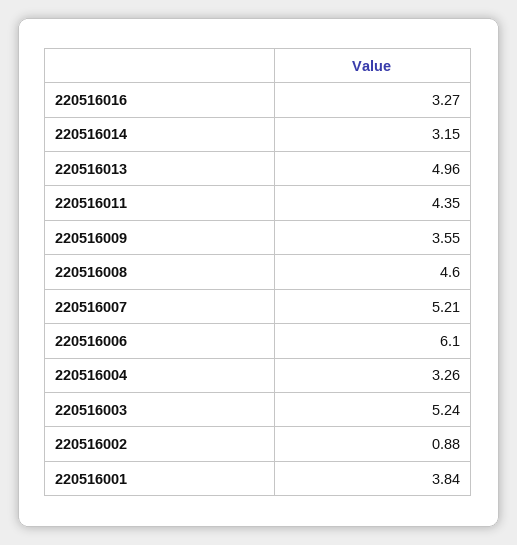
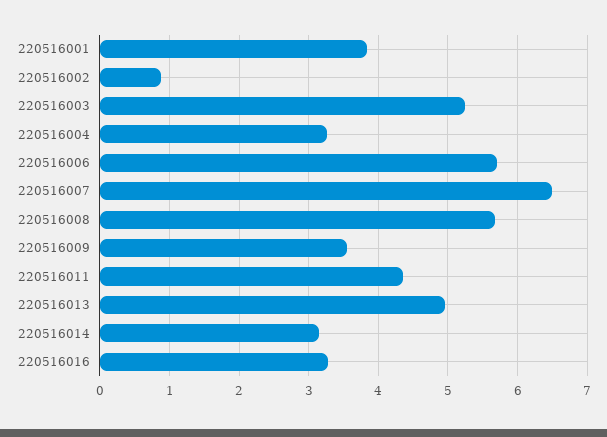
220516008: 4.6 -> 5.7
220516007: 5.21 -> 6.5
220516006: 6.1 -> 5.7

